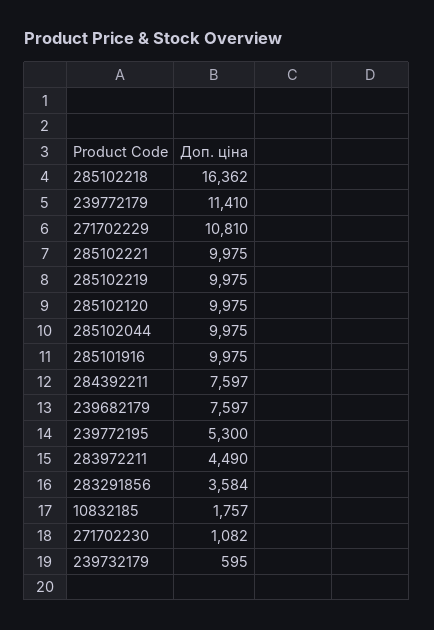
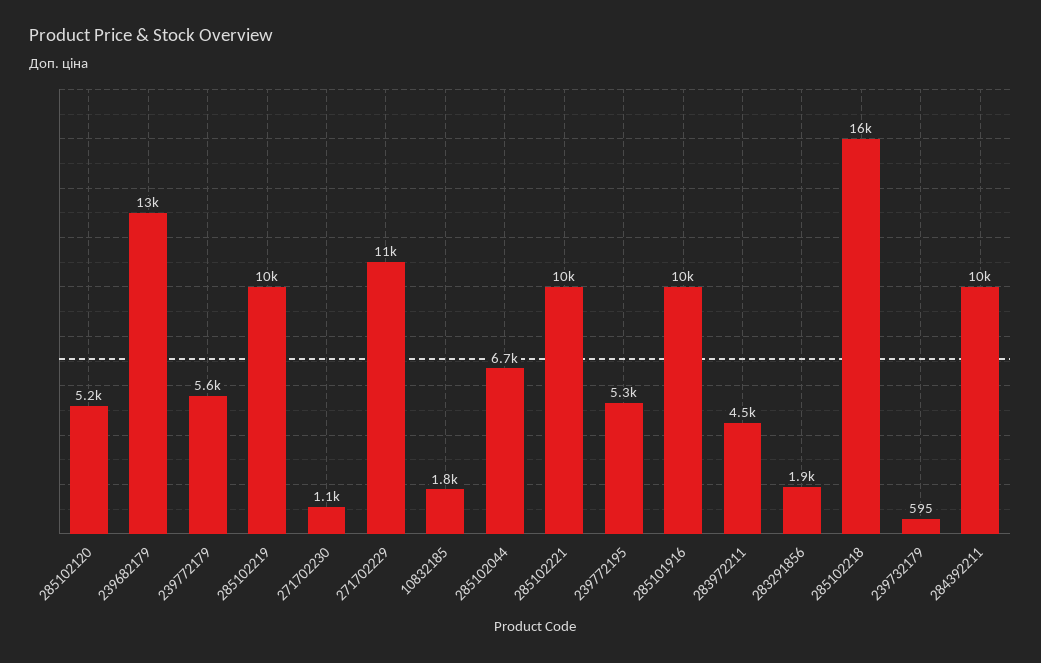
239772179: 11410 -> 5600
285102120: 9975 -> 5200
285102044: 9975 -> 6700
284392211: 7597 -> 10000
239682179: 7597 -> 13000
283291856: 3584 -> 1900

